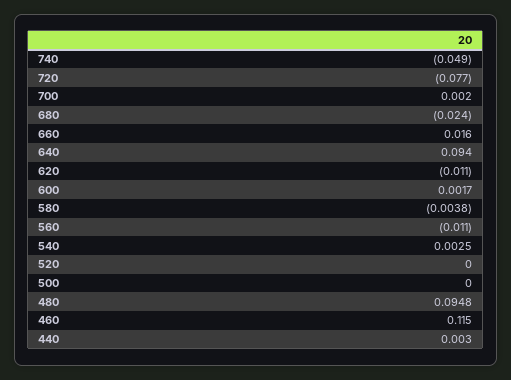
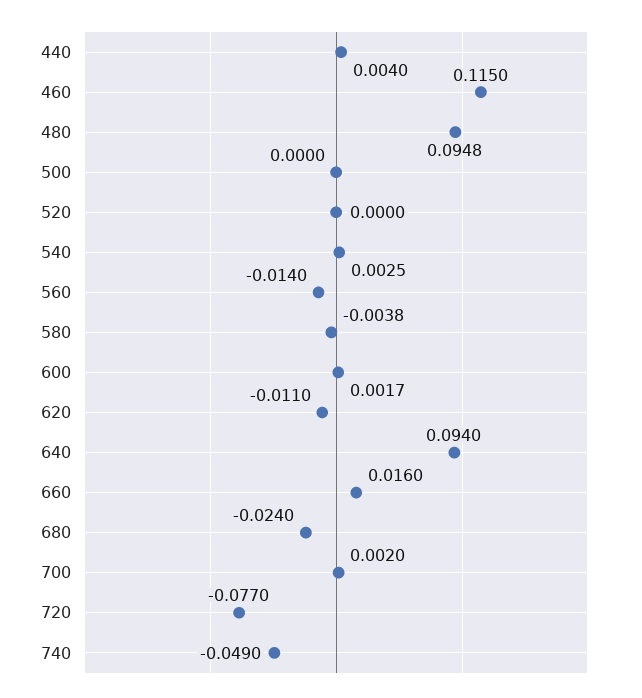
560: -0.011 -> -0.014
440: 0.003 -> 0.004

